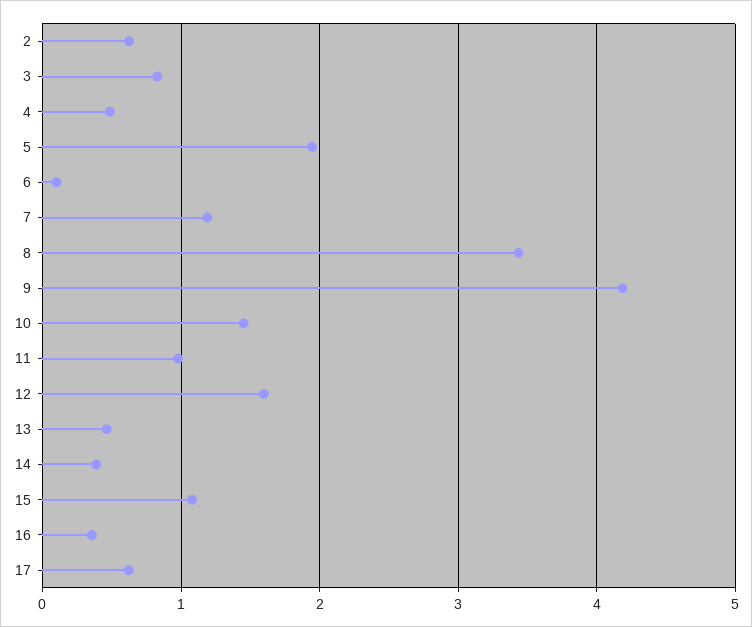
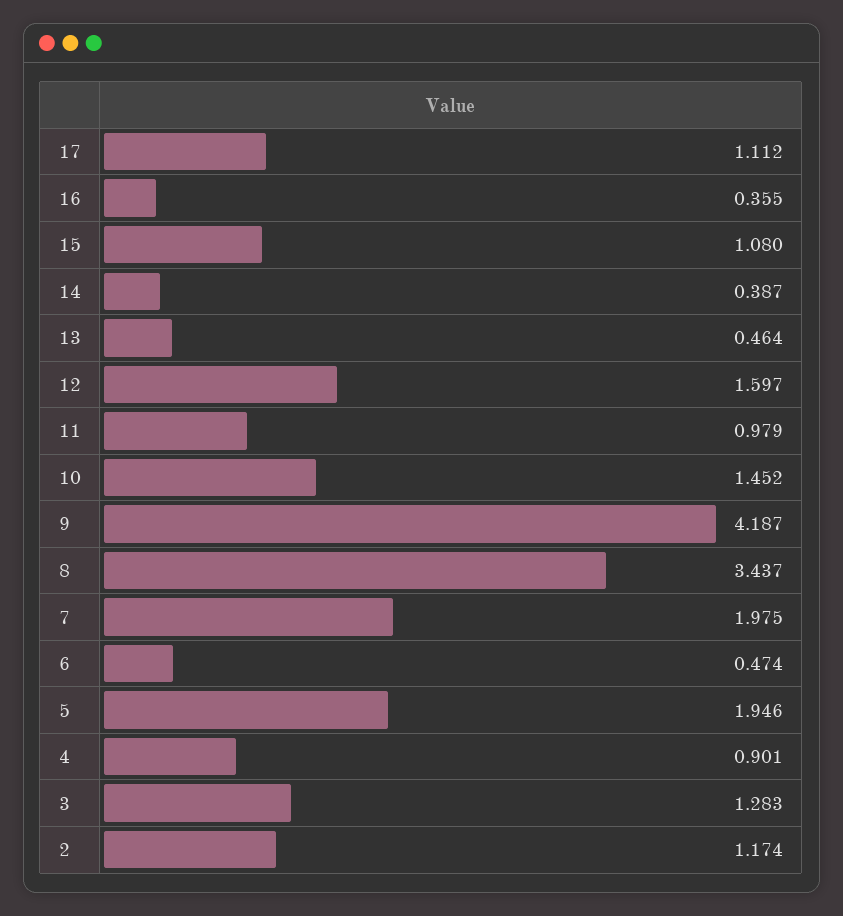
2: 0.6 -> 1.174
3: 0.8 -> 1.283
4: 0.5 -> 0.901
6: 0.1 -> 0.474
7: 1.2 -> 1.975
17: 0.6 -> 1.112

